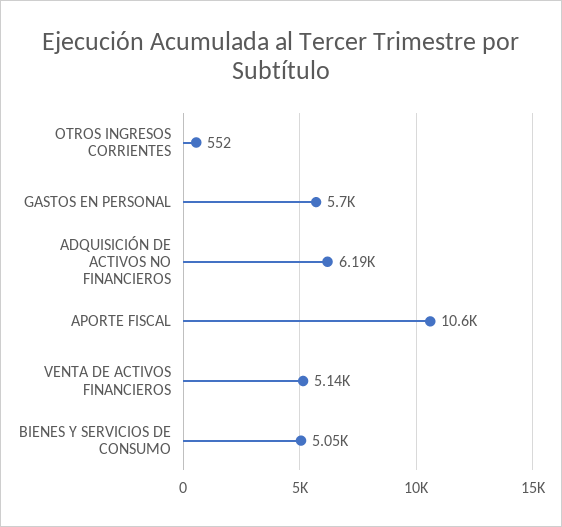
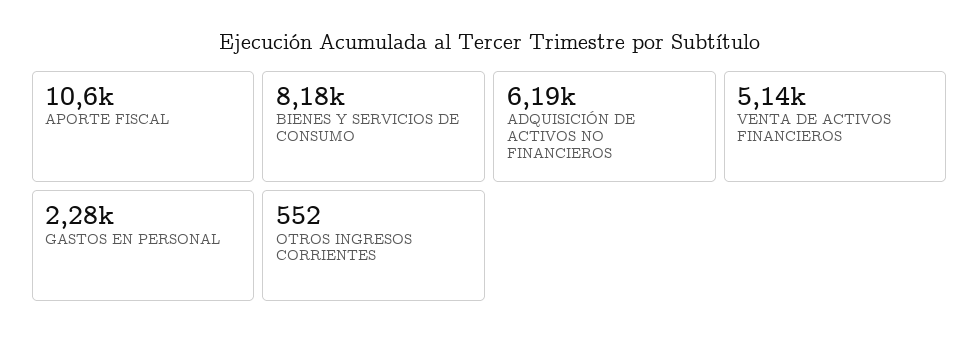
GASTOS EN PERSONAL: 5700 -> 2280
BIENES Y SERVICIOS DE CONSUMO: 5050 -> 8180

